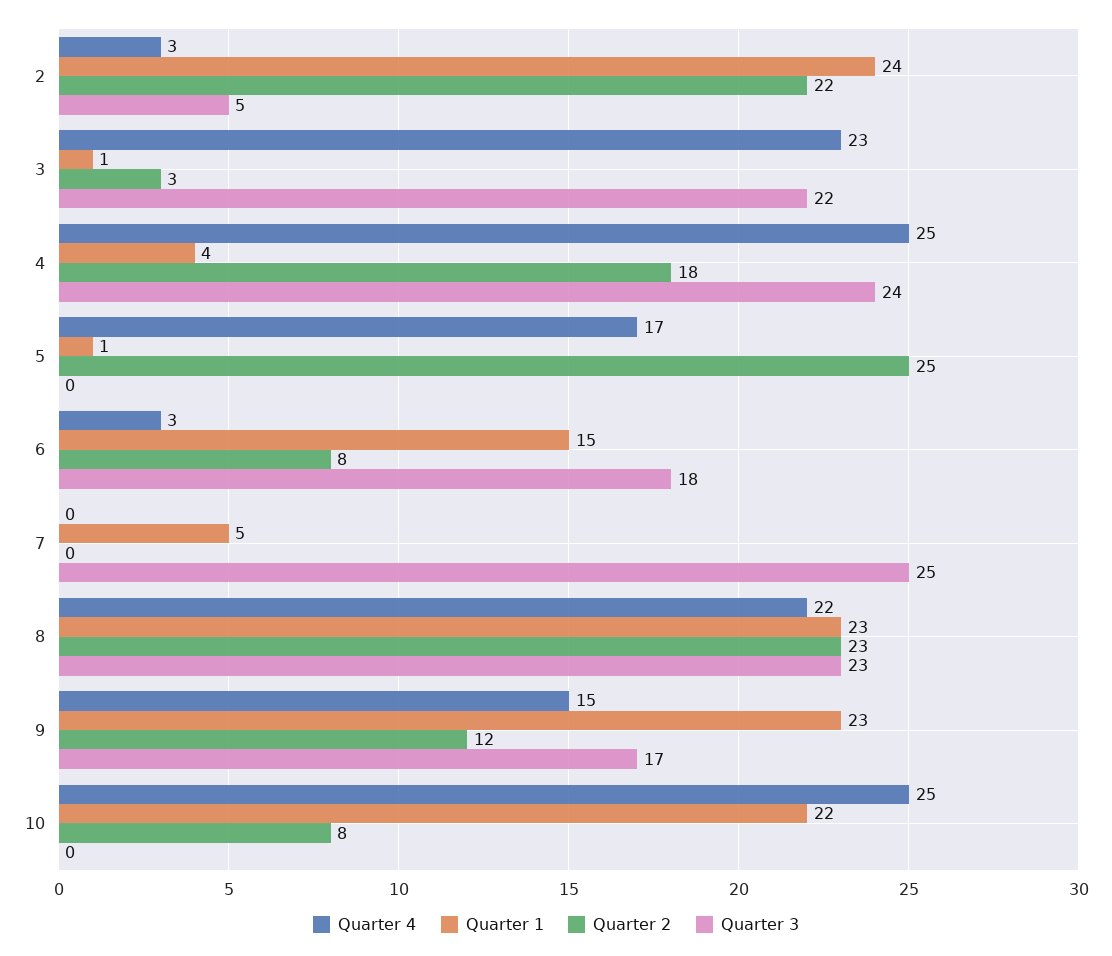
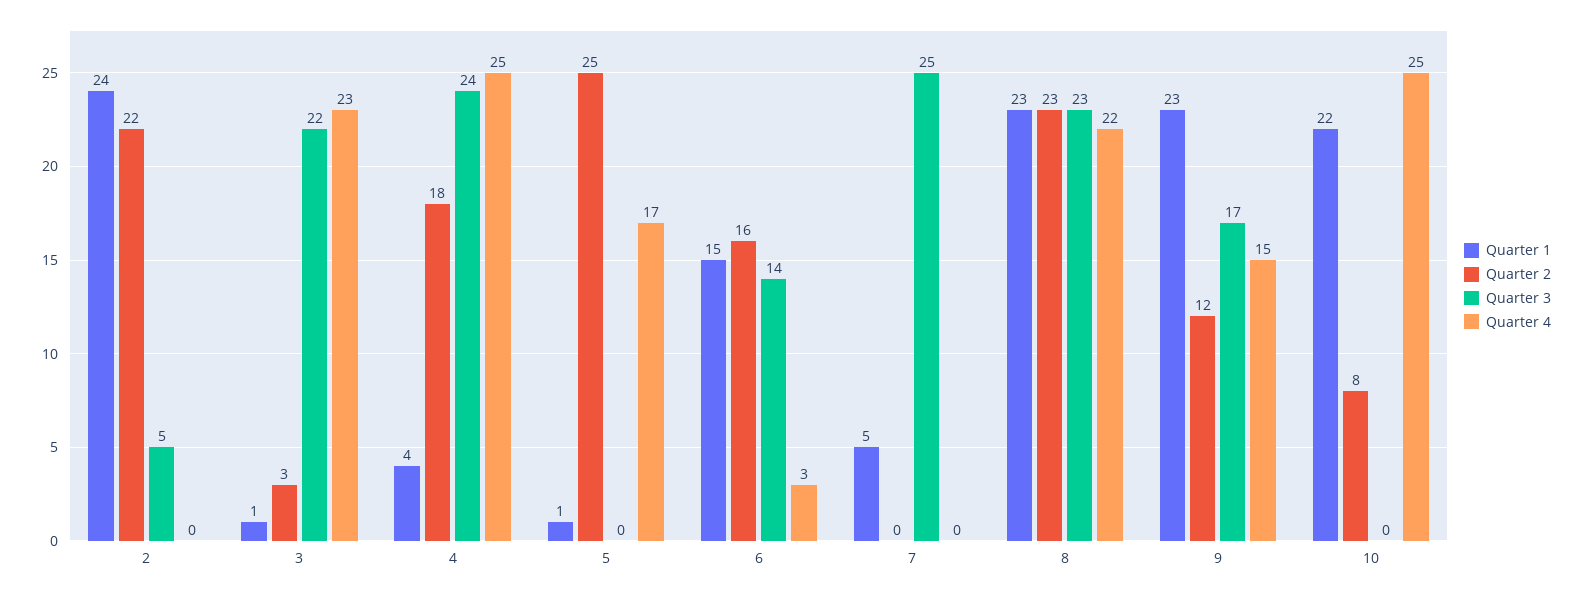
Quarter 4, 2: 3 -> 0
Quarter 2, 6: 8 -> 16
Quarter 3, 6: 18 -> 14

